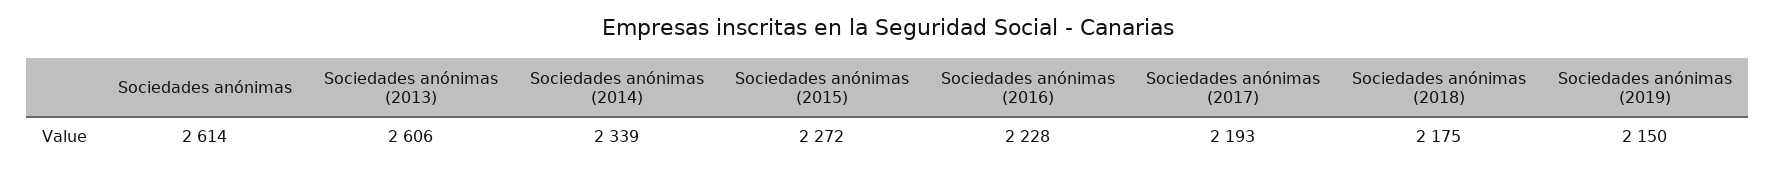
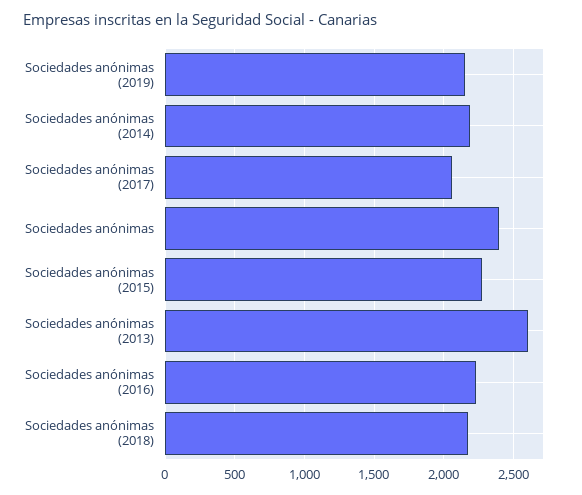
Sociedades anónimas: 2614 -> 2400
Sociedades anónimas (2014): 2339 -> 2200
Sociedades anónimas (2017): 2193 -> 2050

